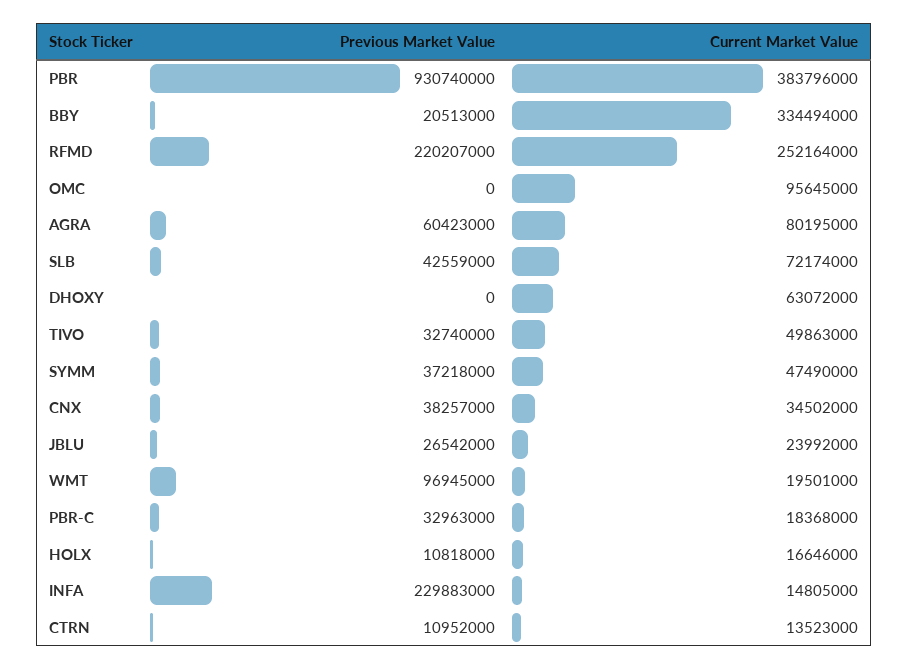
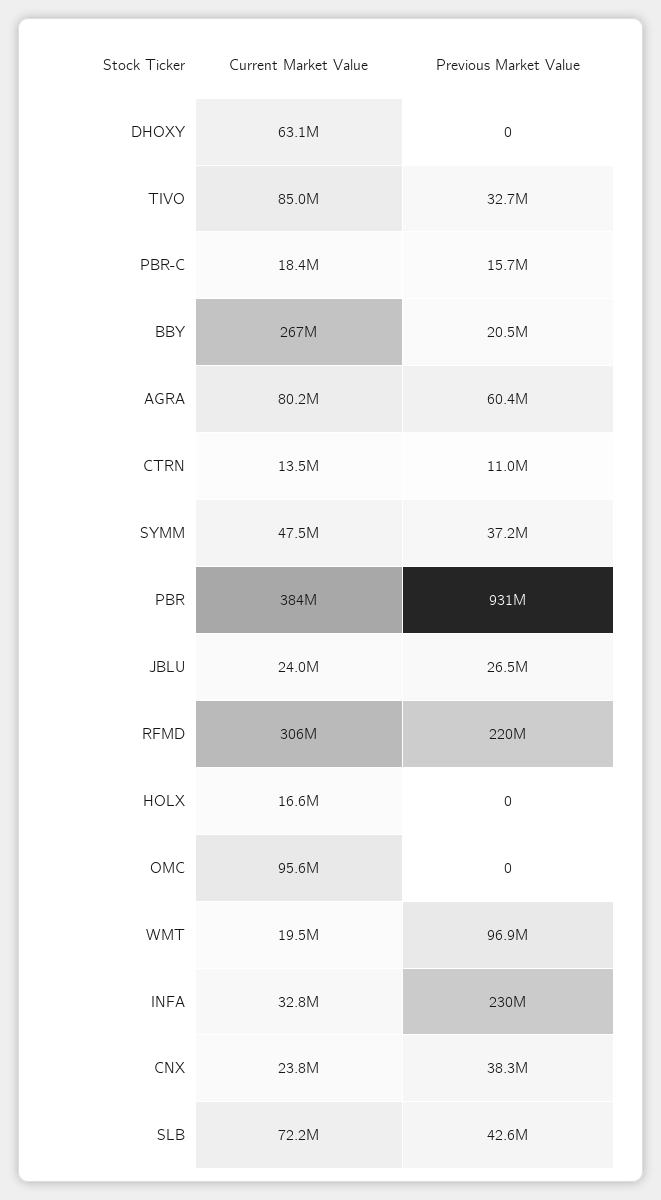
Current Market Value, BBY: 334494000 -> 267000000
Current Market Value, RFMD: 252164000 -> 306000000
Current Market Value, TIVO: 49863000 -> 85000000
Current Market Value, CNX: 34502000 -> 23800000
Previous Market Value, PBR-C: 32963000 -> 15700000
Previous Market Value, HOLX: 10818000 -> 0
Current Market Value, INFA: 14805000 -> 32800000

